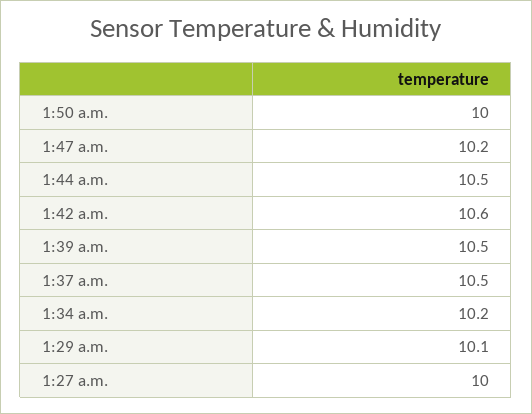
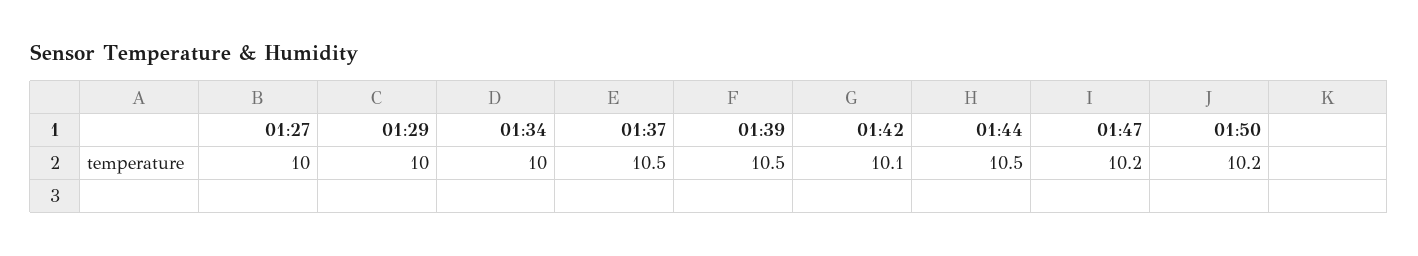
1:50 a.m.: 10 -> 10.2
1:42 a.m.: 10.6 -> 10.1
1:34 a.m.: 10.2 -> 10
1:29 a.m.: 10.1 -> 10

